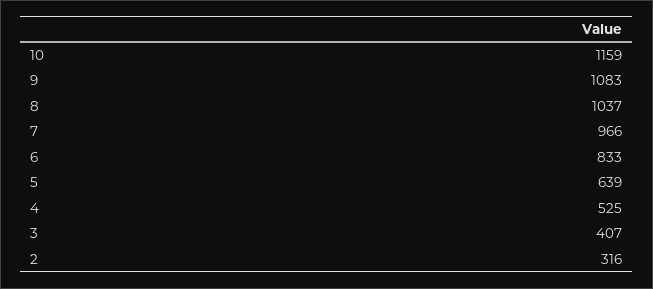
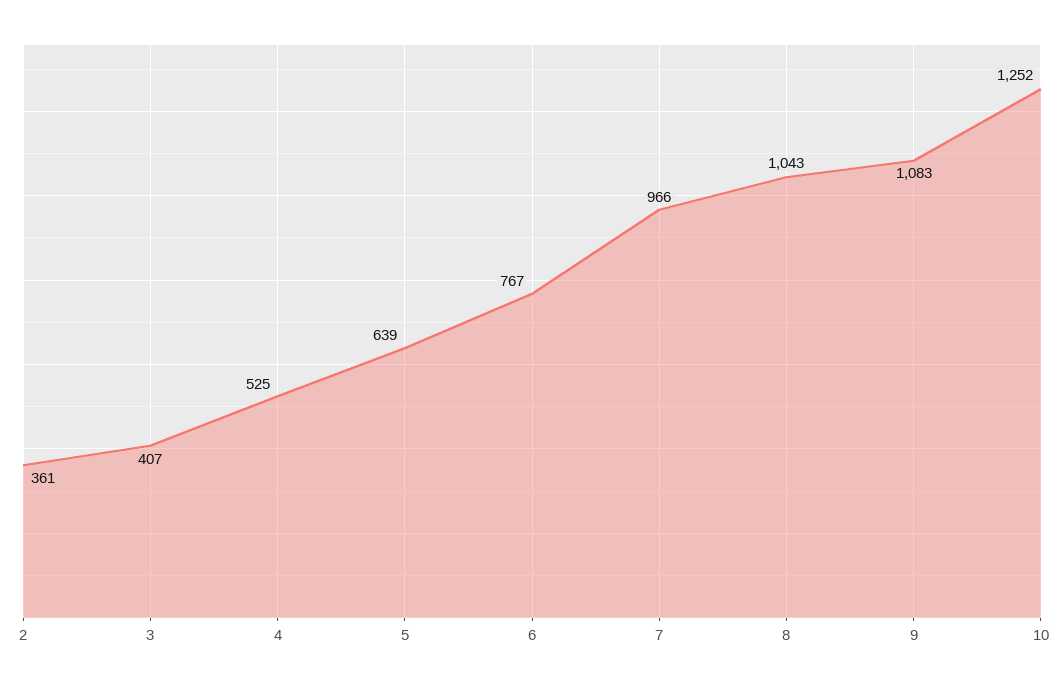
10: 1159 -> 1252
8: 1037 -> 1043
6: 833 -> 767
2: 316 -> 361

